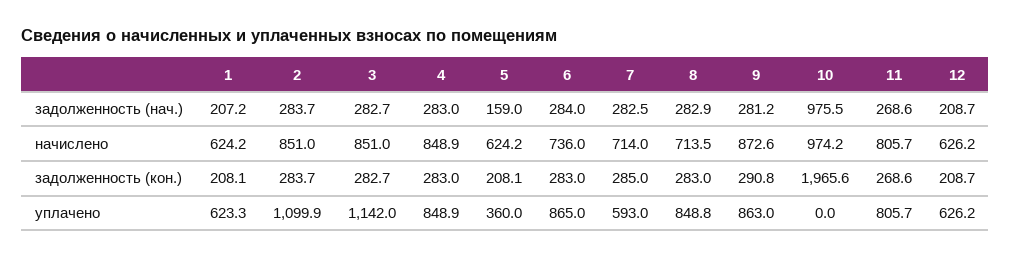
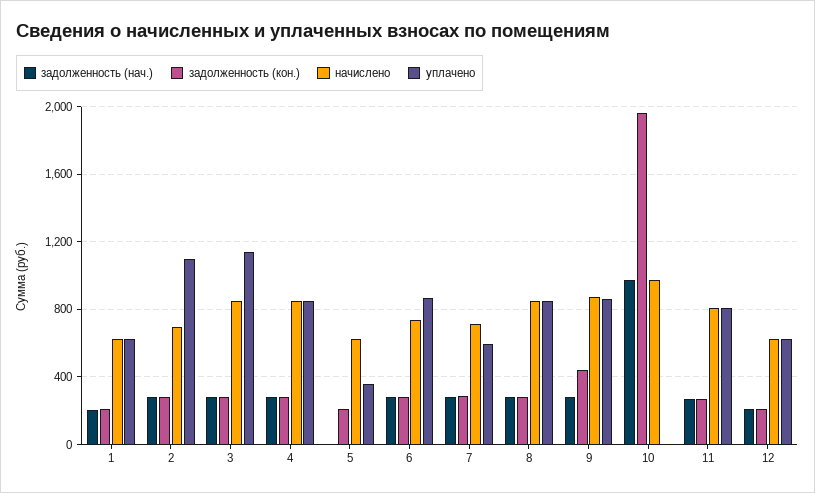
задолженность (нач.), 5: 159 -> 0
начислено, 2: 851 -> 700
начислено, 8: 713.5 -> 850
задолженность (кон.), 9: 290.8 -> 450

